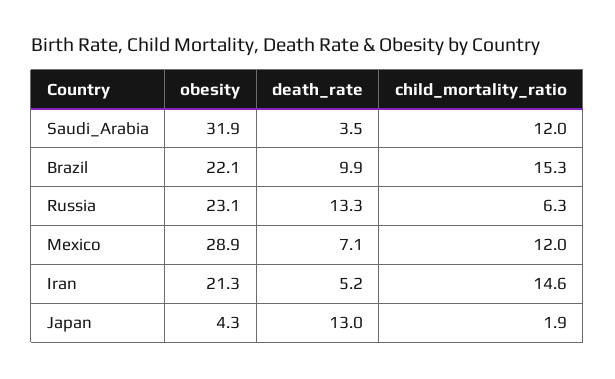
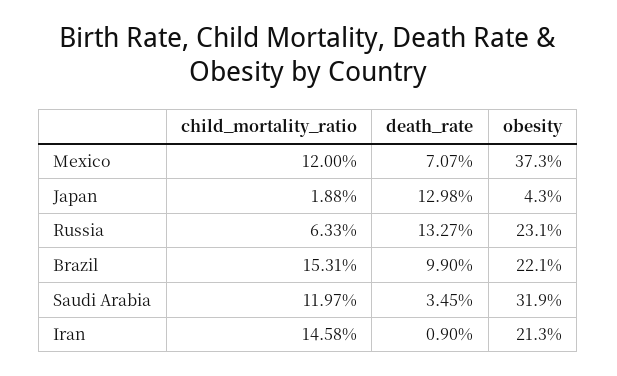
obesity, Mexico: 28.9 -> 37.3
death_rate, Iran: 5.2 -> 0.9

